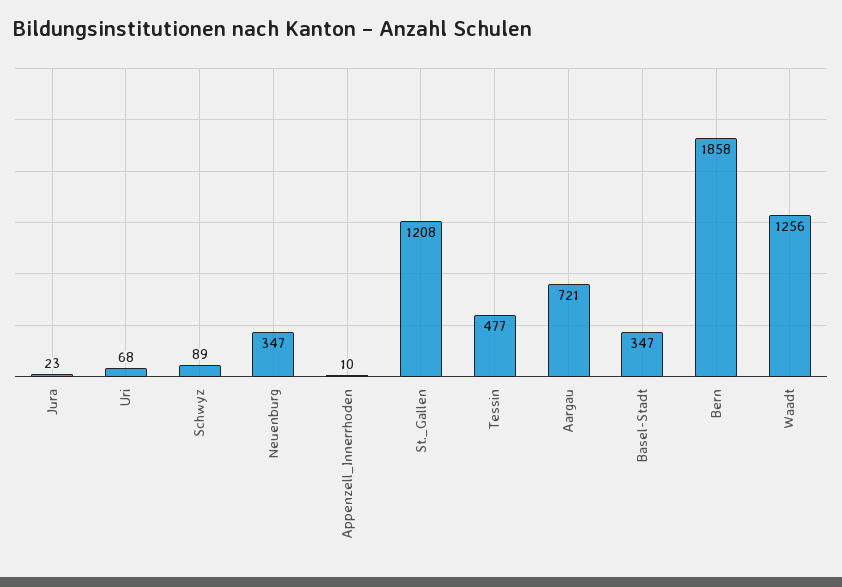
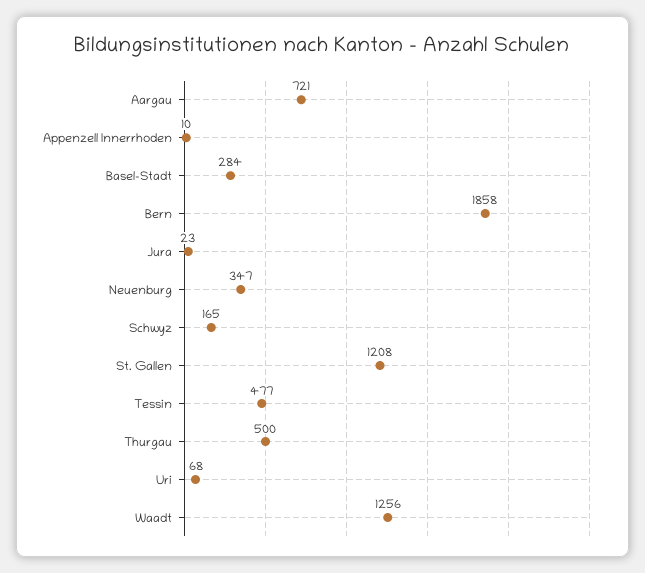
Schwyz: 89 -> 165
Basel-Stadt: 347 -> 284
Thurgau: none -> 500

